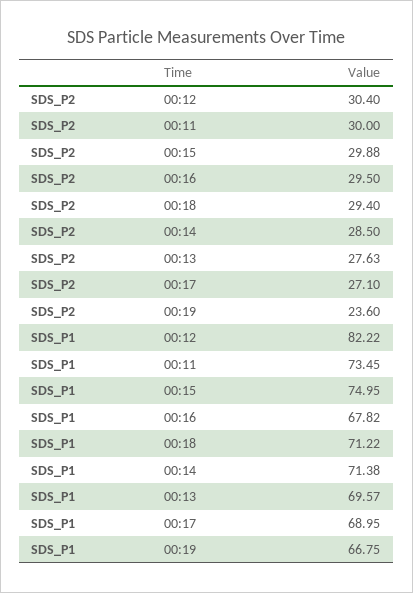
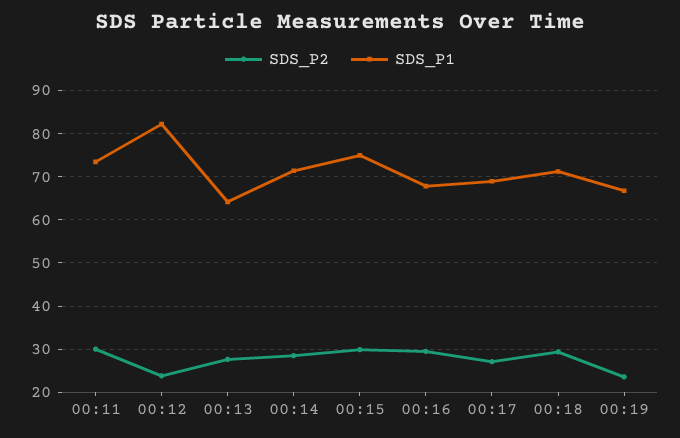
SDS_P2, 00:12: 30.4 -> 24
SDS_P1, 00:13: 69.57 -> 64

